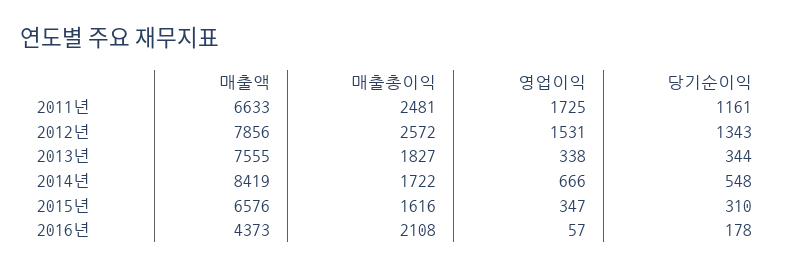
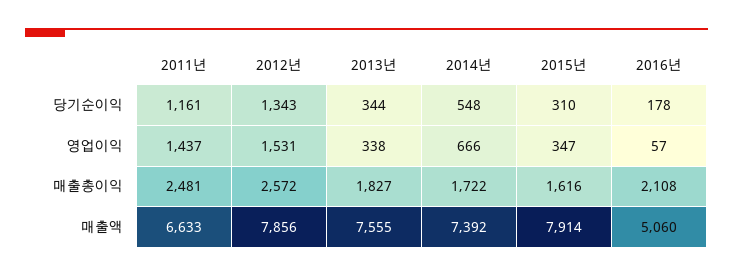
영업이익, 2011년: 1725 -> 1437
매출액, 2014년: 8419 -> 7392
매출액, 2015년: 6576 -> 7914
매출액, 2016년: 4373 -> 5060

